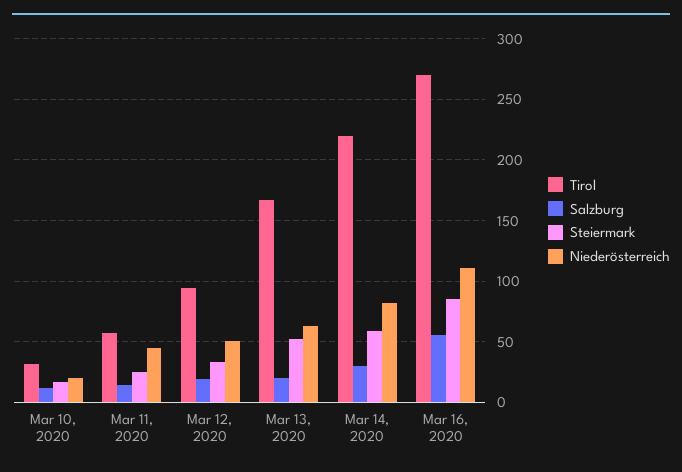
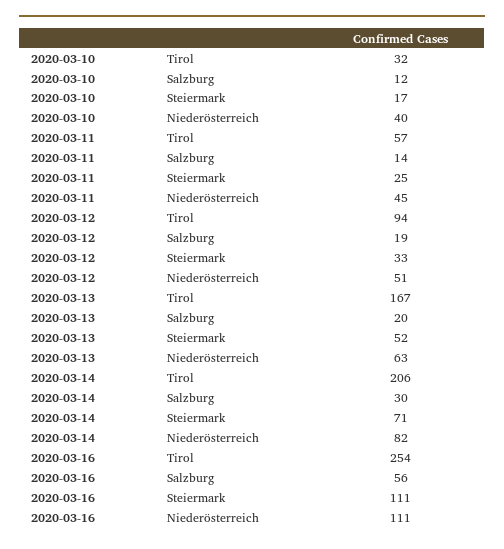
Niederösterreich, Mar 10, 2020: 20 -> 40
Tirol, Mar 14, 2020: 220 -> 206
Steiermark, Mar 14, 2020: 60 -> 71
Tirol, Mar 16, 2020: 270 -> 254
Steiermark, Mar 16, 2020: 85 -> 111

